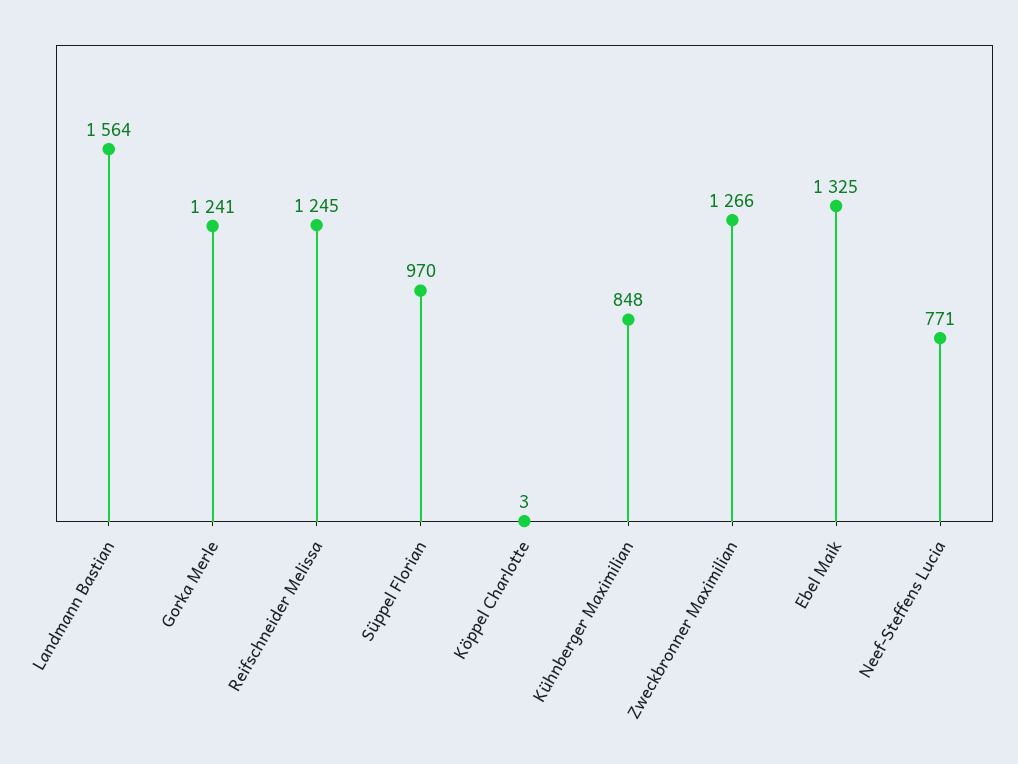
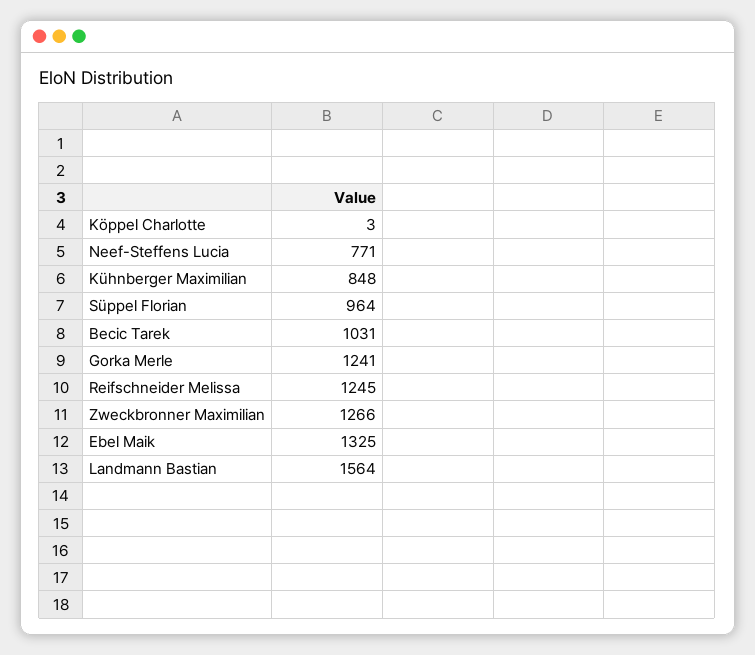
Süppel Florian: 970 -> 964
Becic Tarek: none -> 1031

